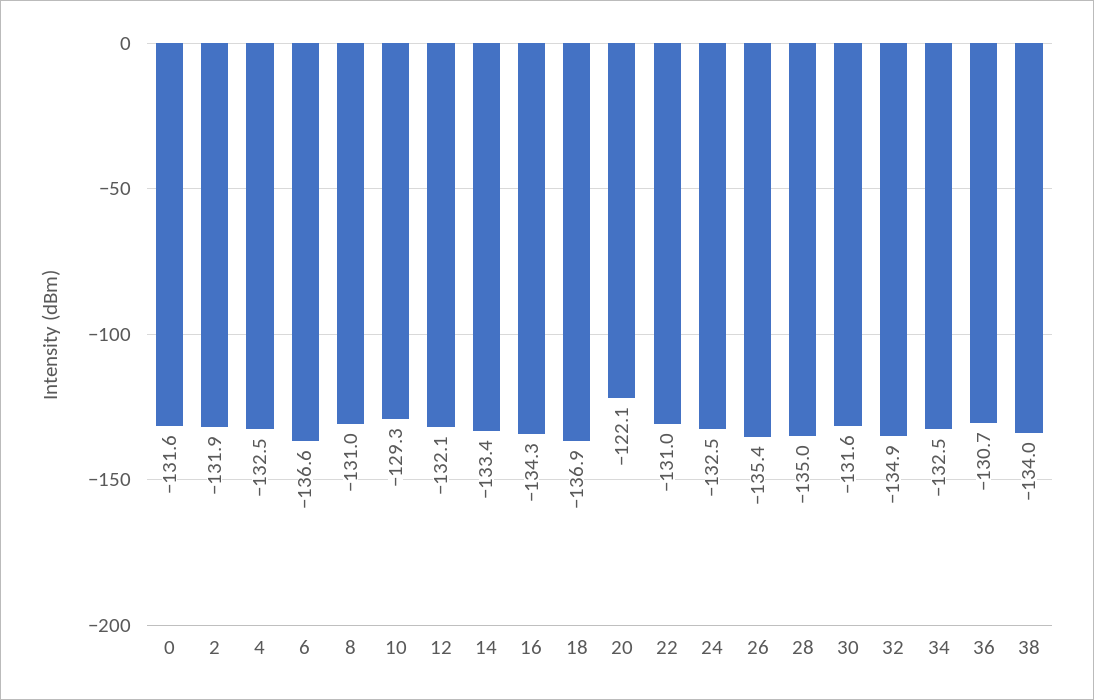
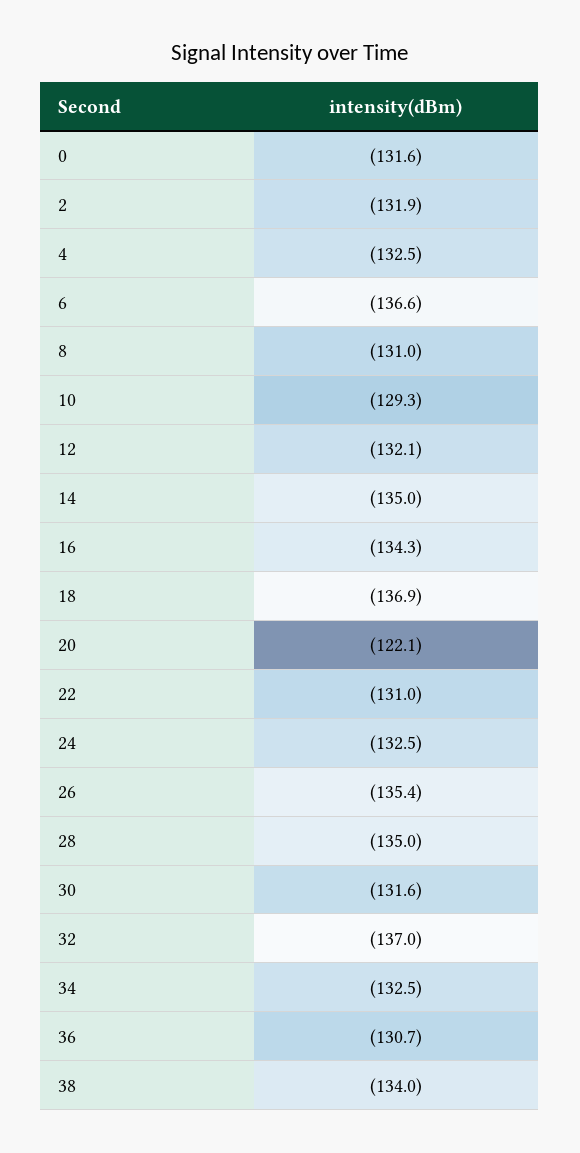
14: -133.4 -> -135
32: -134.9 -> -137

